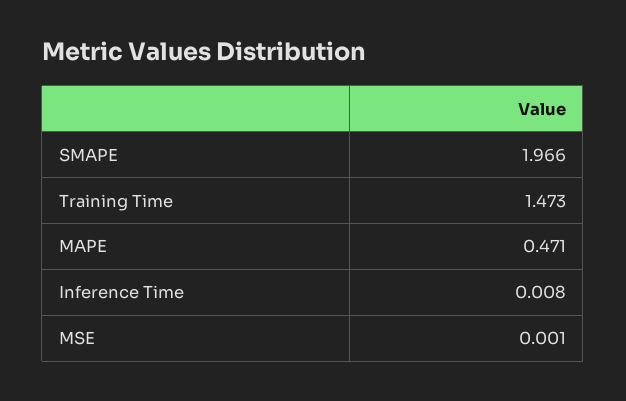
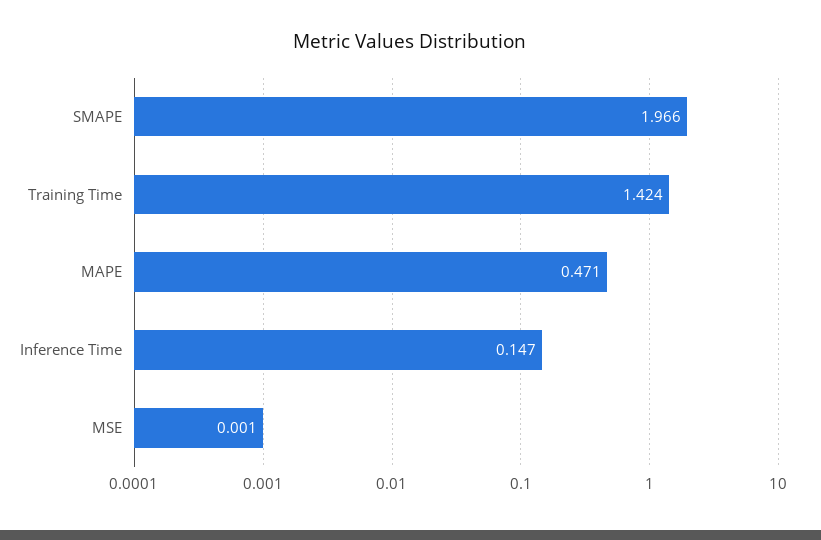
Training Time: 1.473 -> 1.424
Inference Time: 0.008 -> 0.147

